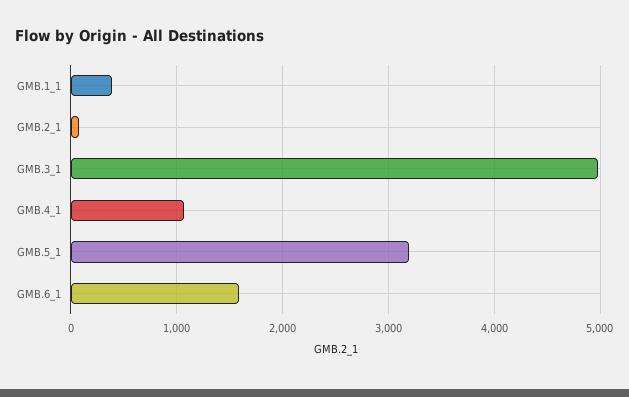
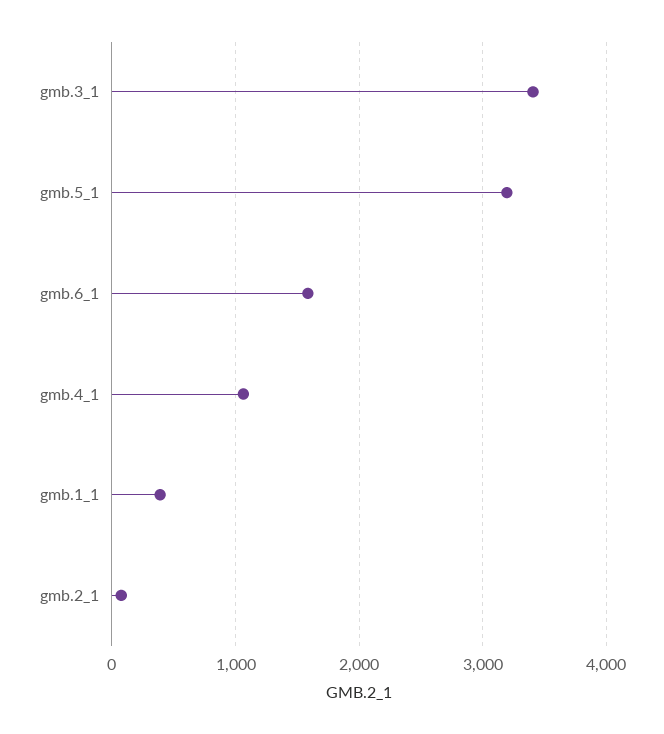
GMB.3_1: 5000 -> 3400

